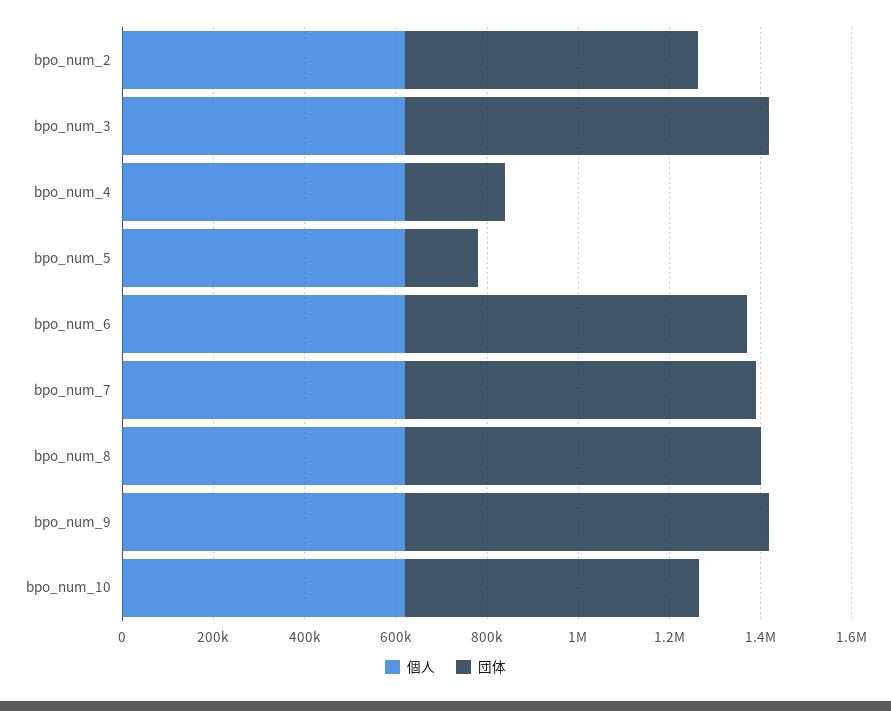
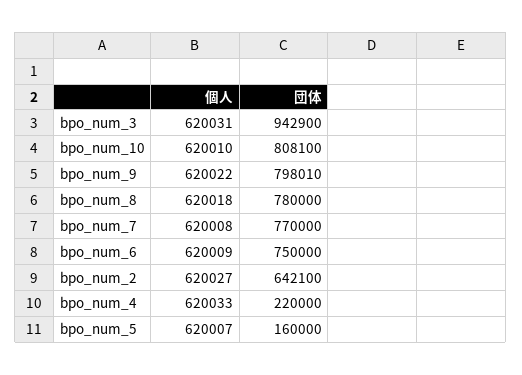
団体, bpo_num_3: 800000 -> 942900
団体, bpo_num_10: 650000 -> 808100

